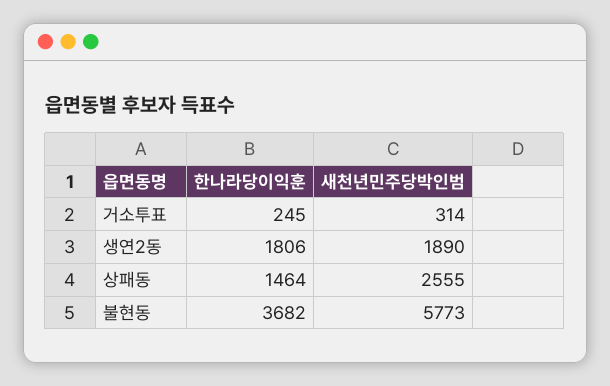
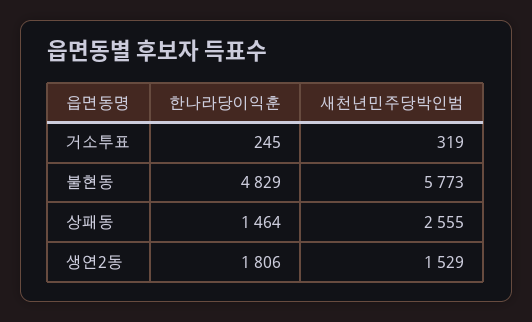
새천년민주당박인범, 거소투표: 314 -> 319
새천년민주당박인범, 생연2동: 1890 -> 1529
한나라당이익훈, 불현동: 3682 -> 4829

